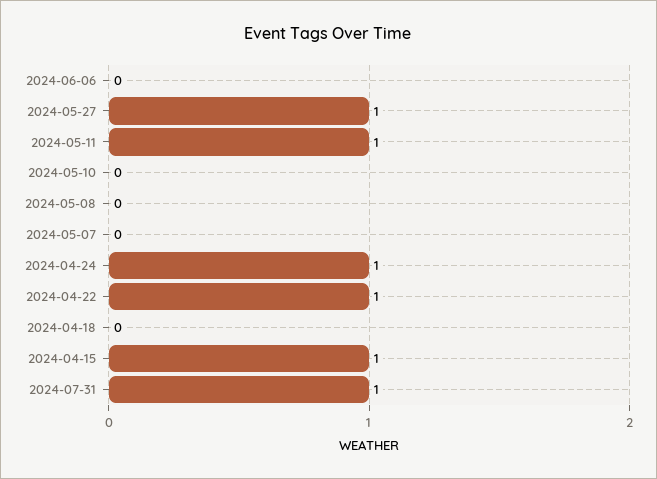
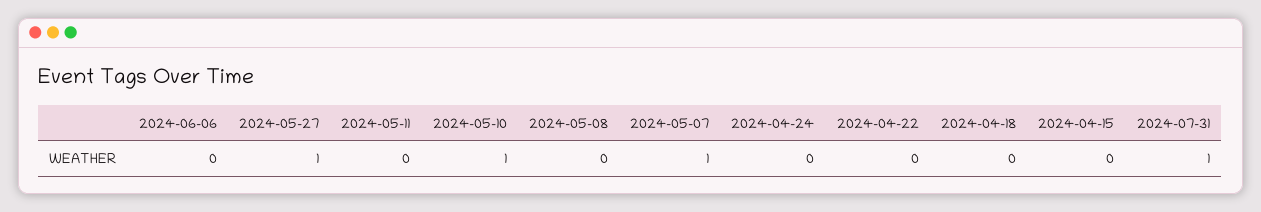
2024-05-11: 1 -> 0
2024-05-10: 0 -> 1
2024-05-07: 0 -> 1
2024-04-24: 1 -> 0
2024-04-22: 1 -> 0
2024-04-15: 1 -> 0

